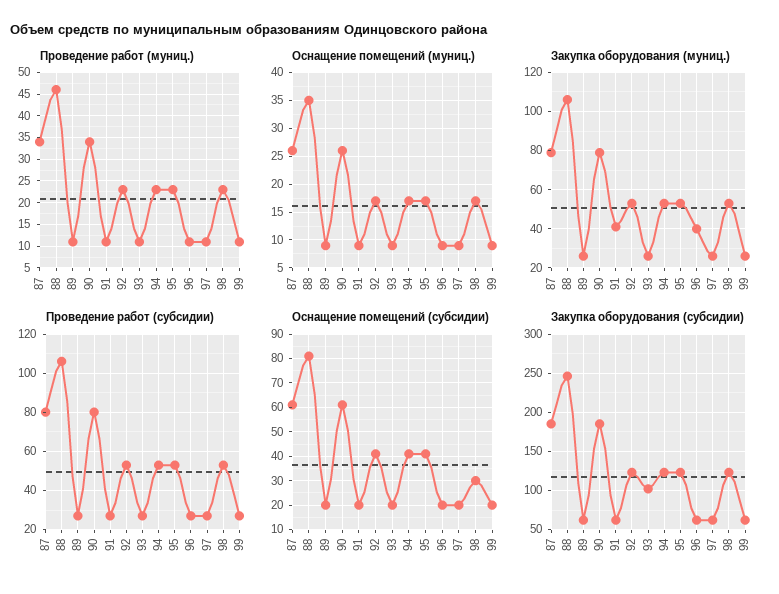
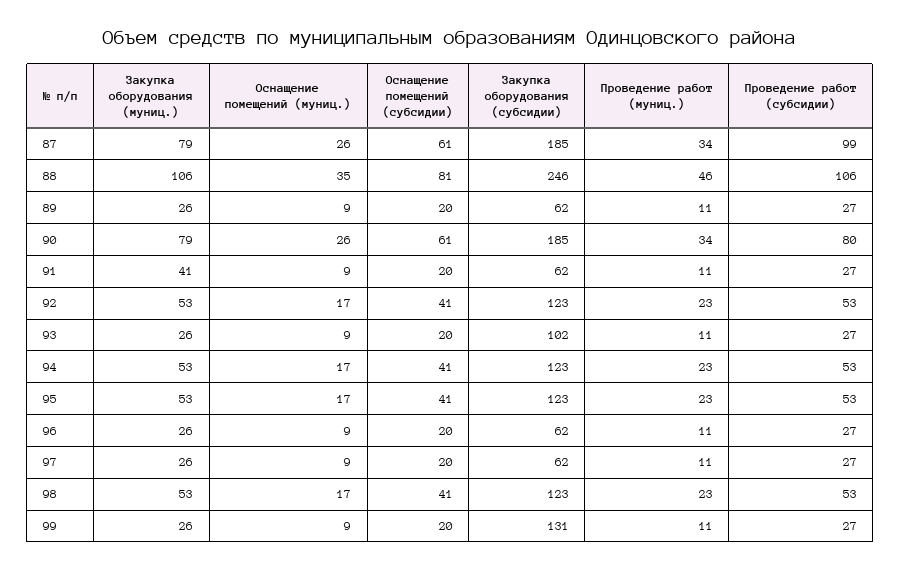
Закупка оборудования (муниц.), 96: 40 -> 26
Проведение работ (субсидии), 87: 80 -> 99
Оснащение помещений (субсидии), 98: 30 -> 41
Закупка оборудования (субсидии), 99: 60 -> 131

